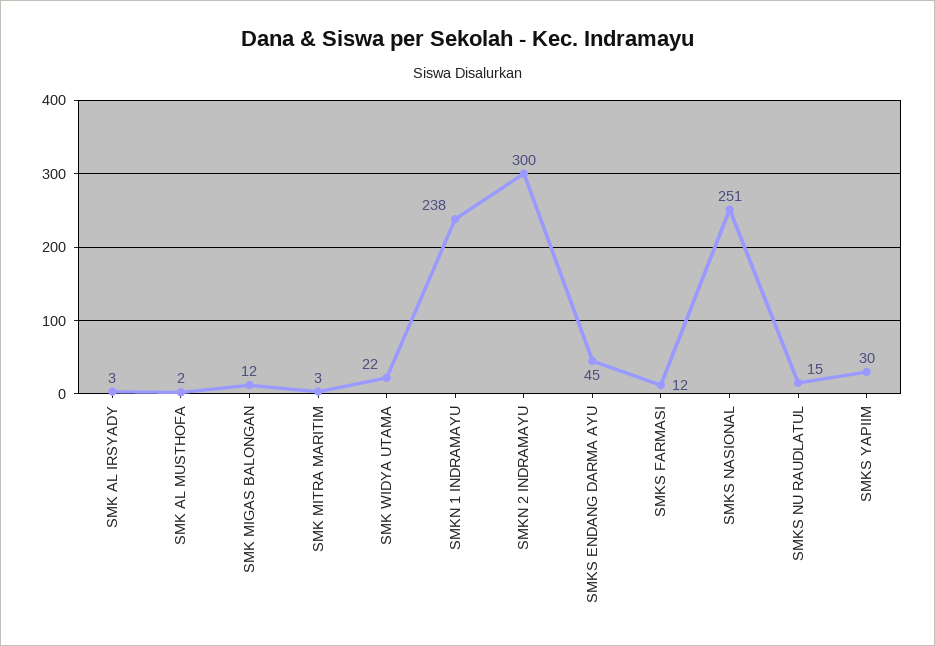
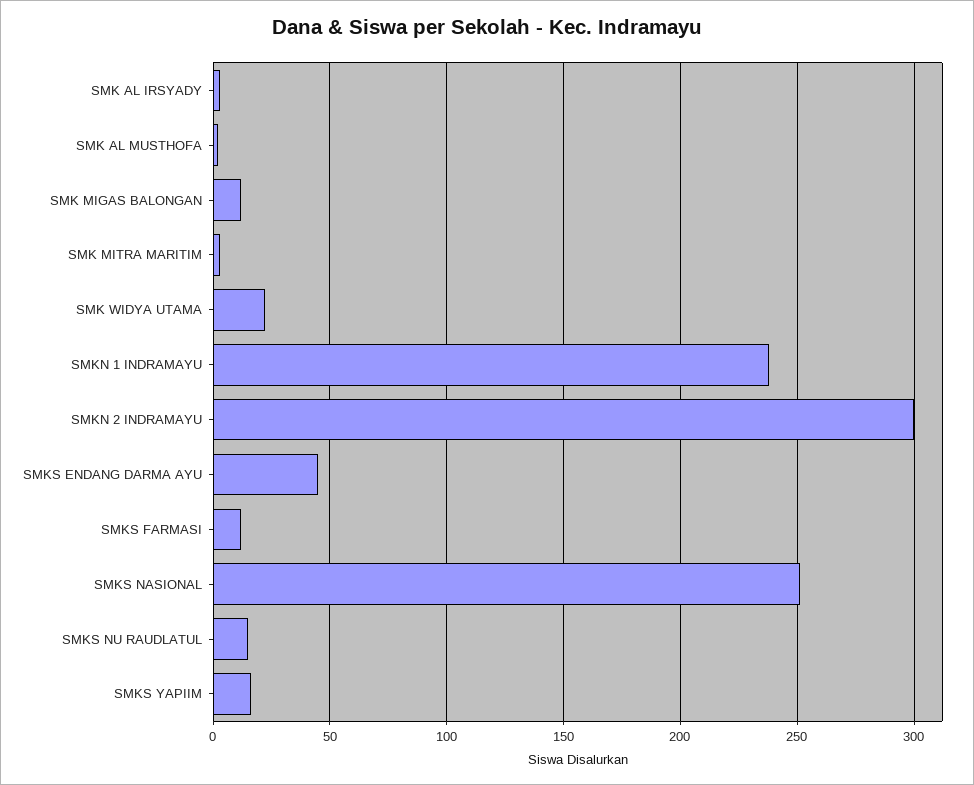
SMKS YAPIIM: 30 -> 15

